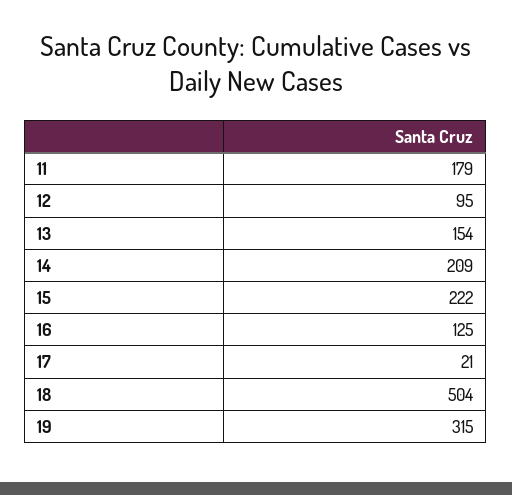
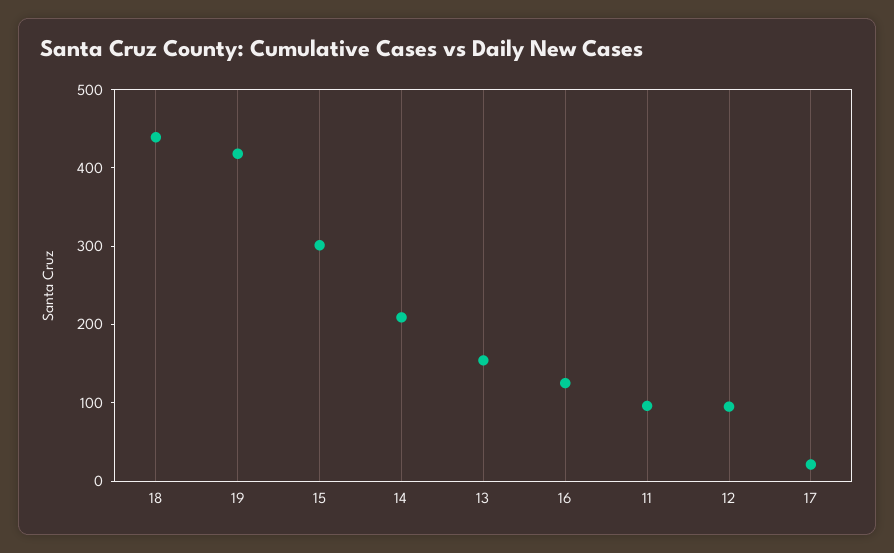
11: 179 -> 100
15: 222 -> 300
18: 504 -> 440
19: 315 -> 420

